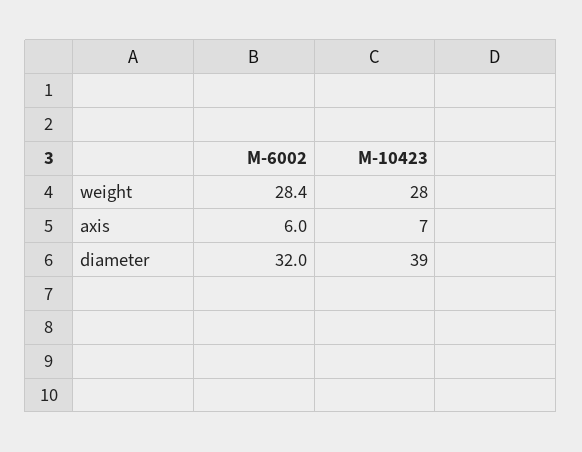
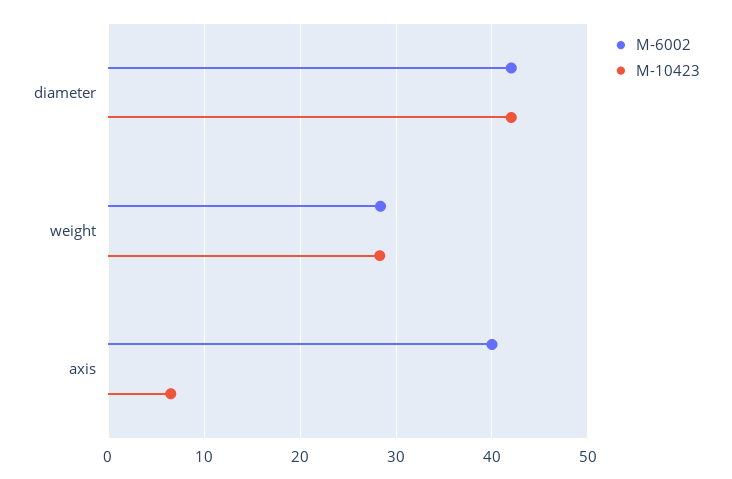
M-6002, axis: 6 -> 40
M-6002, diameter: 32 -> 42
M-10423, diameter: 39 -> 42

